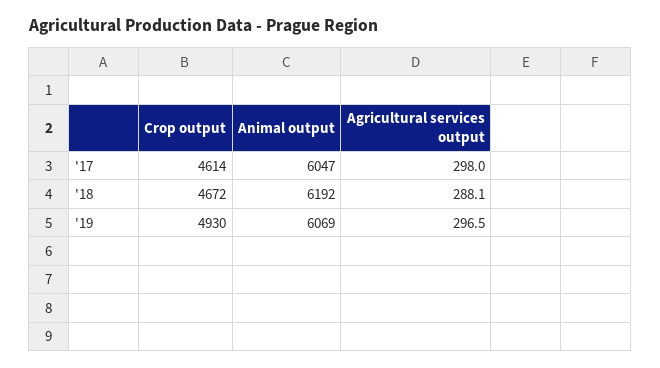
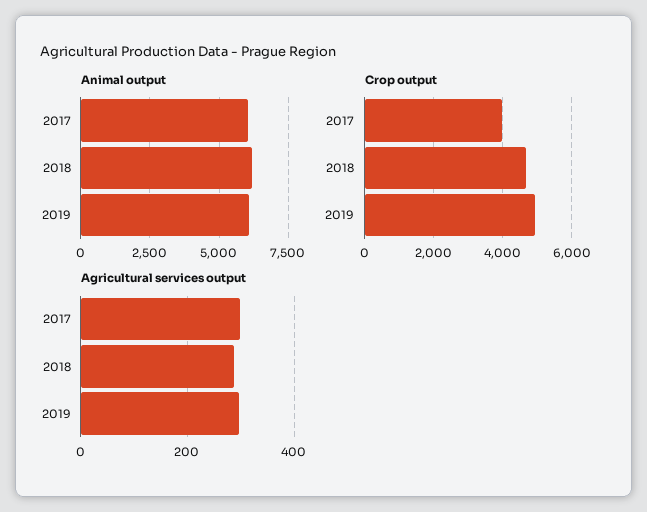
Crop output, '17: 4614 -> 4000

